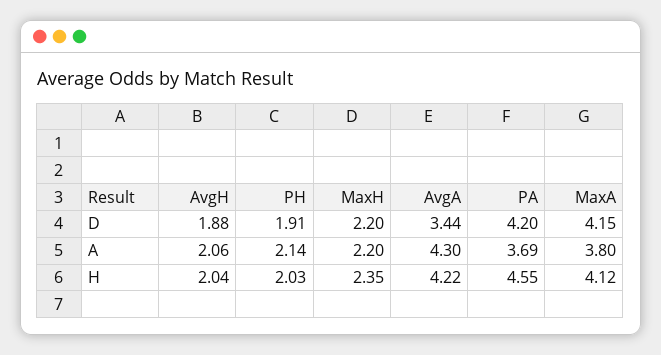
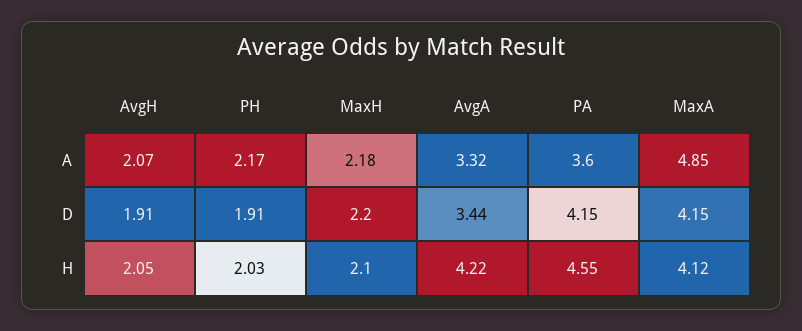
AvgH, D: 1.88 -> 1.91
PA, D: 4.2 -> 4.15
AvgH, A: 2.06 -> 2.07
PH, A: 2.14 -> 2.17
MaxH, A: 2.2 -> 2.18
AvgA, A: 4.3 -> 3.32
PA, A: 3.69 -> 3.6
MaxA, A: 3.8 -> 4.85
AvgH, H: 2.04 -> 2.05
MaxH, H: 2.35 -> 2.1

